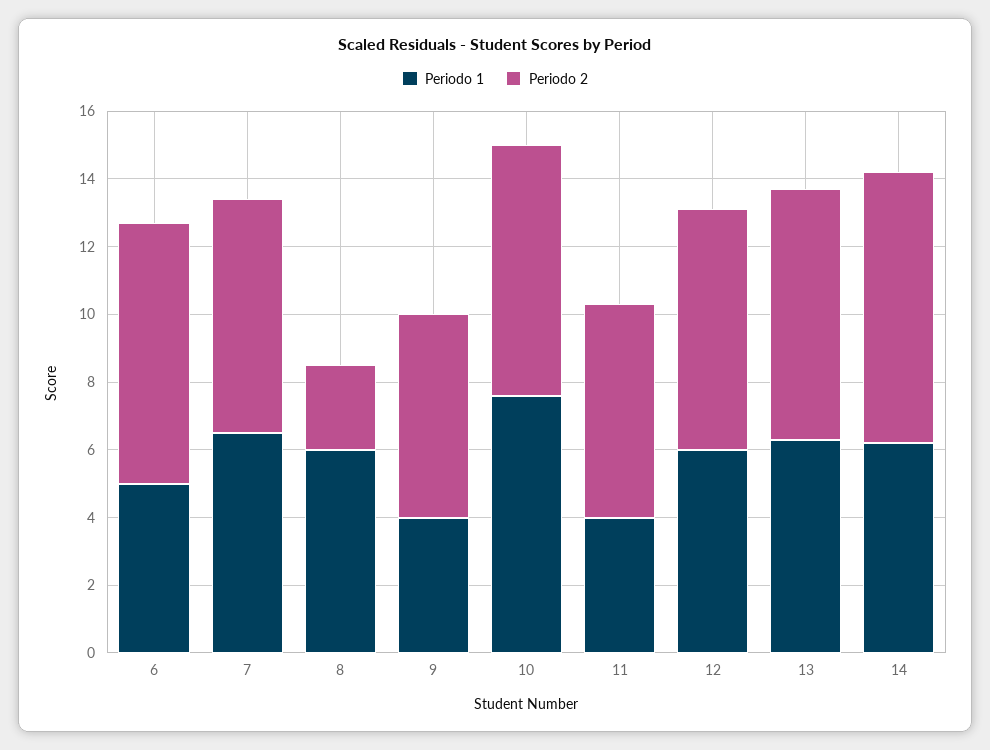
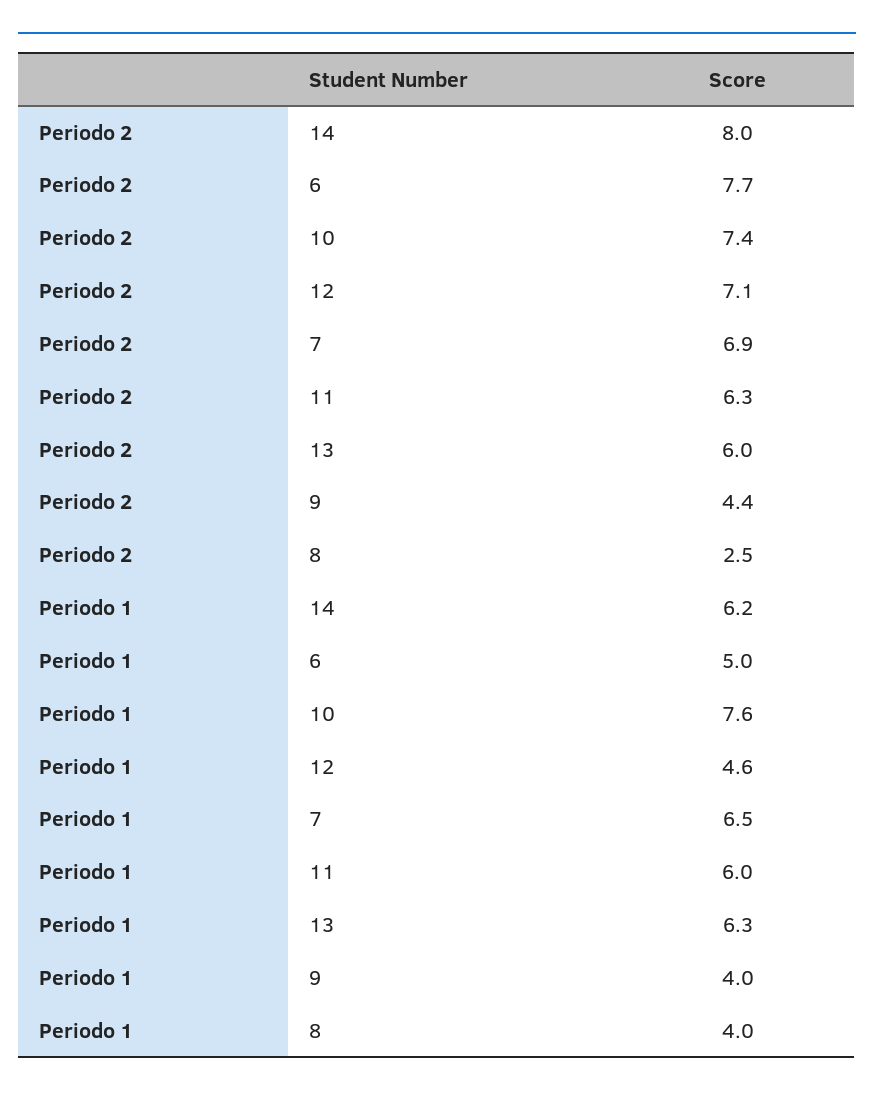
Periodo 1, 8: 6 -> 4
Periodo 2, 9: 6 -> 4.4
Periodo 1, 11: 4 -> 6
Periodo 1, 12: 6 -> 4.6
Periodo 2, 13: 7.5 -> 6

